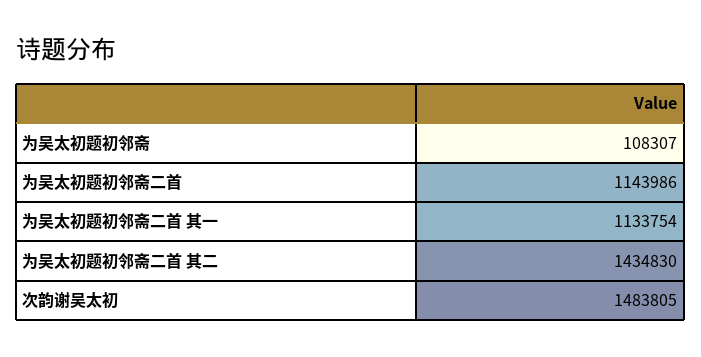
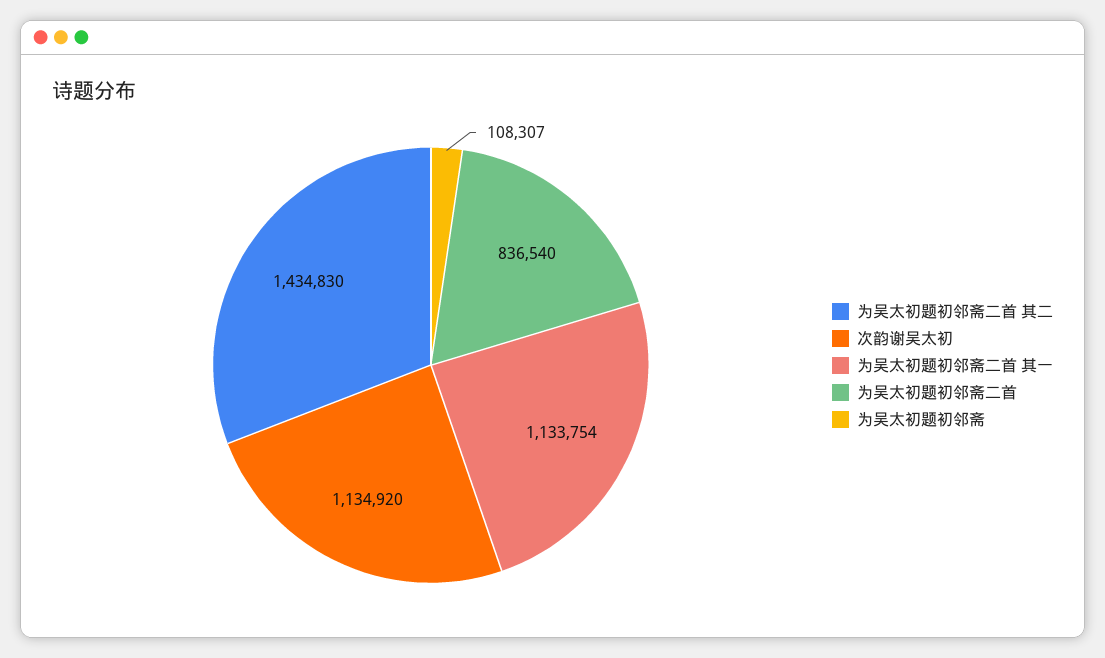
为吴太初题初邻斋二首: 1143986 -> 836540
次韵谢吴太初: 1483805 -> 1134920

